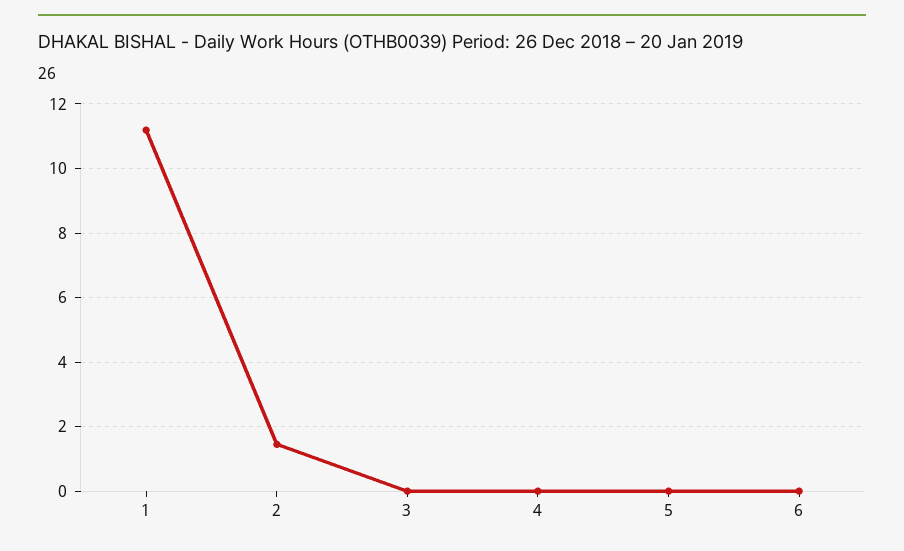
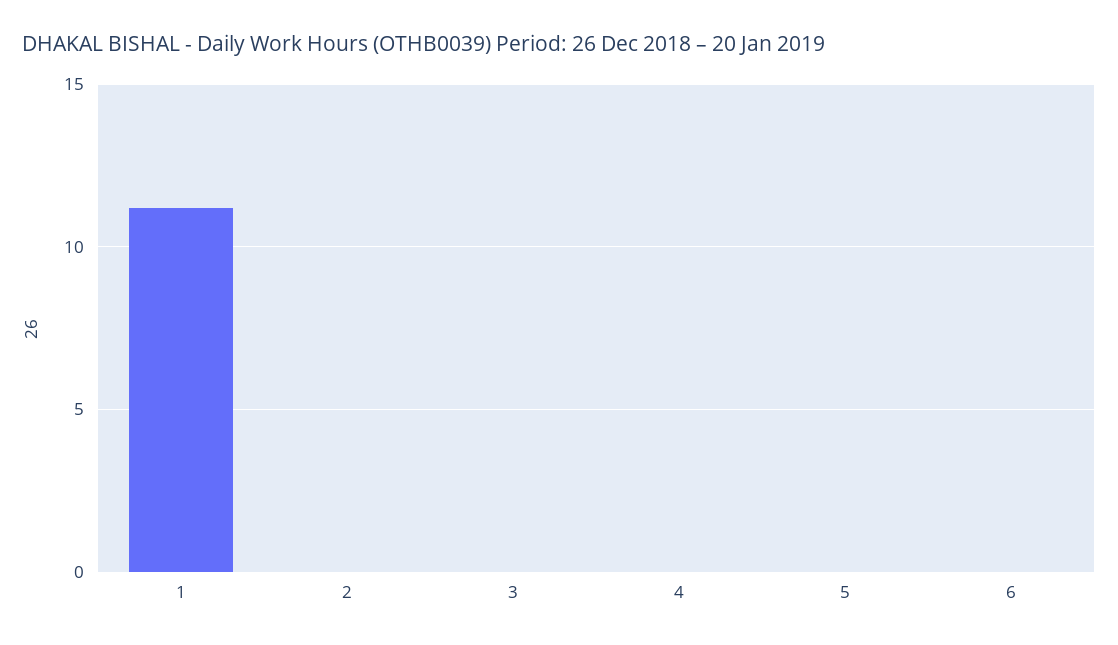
2: 1.4 -> 0

